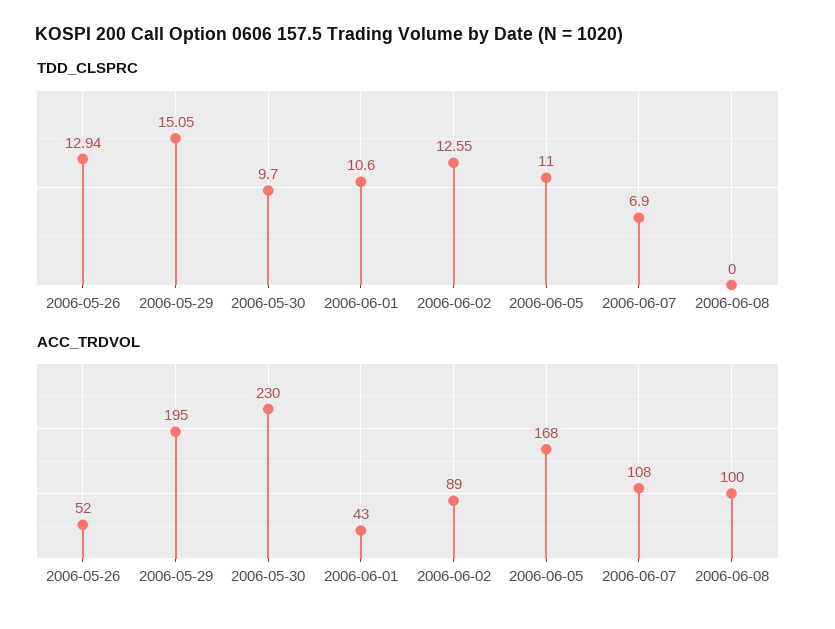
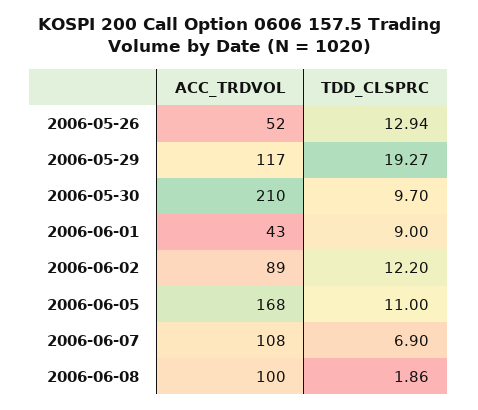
TDD_CLSPRC, 2006-05-29: 15.05 -> 19.27
TDD_CLSPRC, 2006-06-01: 10.6 -> 9
TDD_CLSPRC, 2006-06-02: 12.55 -> 12.2
TDD_CLSPRC, 2006-06-08: 0 -> 1.86
ACC_TRDVOL, 2006-05-29: 195 -> 117
ACC_TRDVOL, 2006-05-30: 230 -> 210

